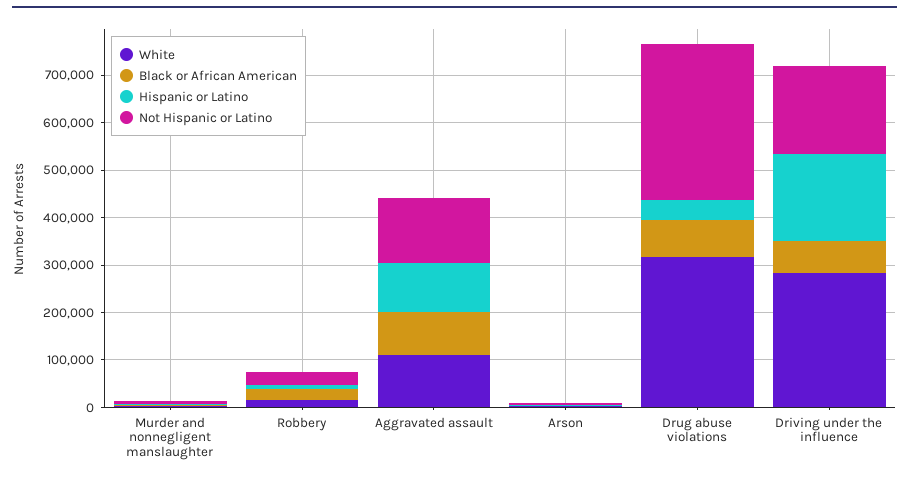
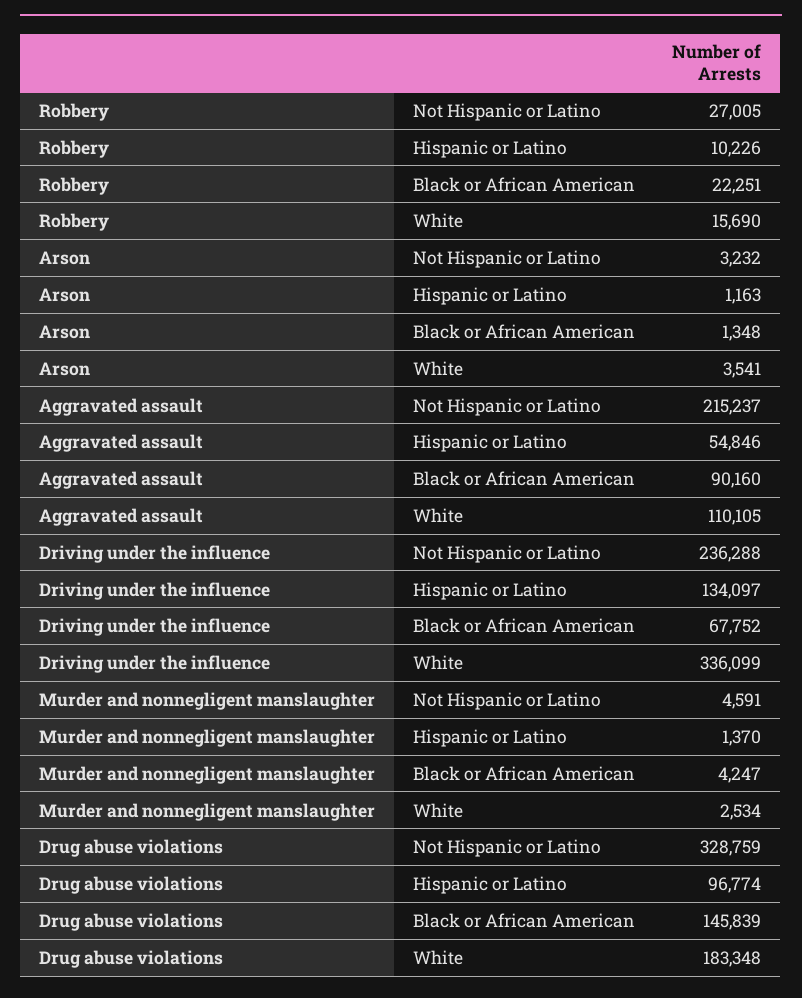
Hispanic or Latino, Aggravated assault: 100000 -> 54846
Not Hispanic or Latino, Aggravated assault: 140000 -> 215237
White, Drug abuse violations: 320000 -> 183348
Black or African American, Drug abuse violations: 80000 -> 145839
Hispanic or Latino, Drug abuse violations: 40000 -> 96774
White, Driving under the influence: 280000 -> 336099
Hispanic or Latino, Driving under the influence: 180000 -> 134097
Not Hispanic or Latino, Driving under the influence: 180000 -> 236288

